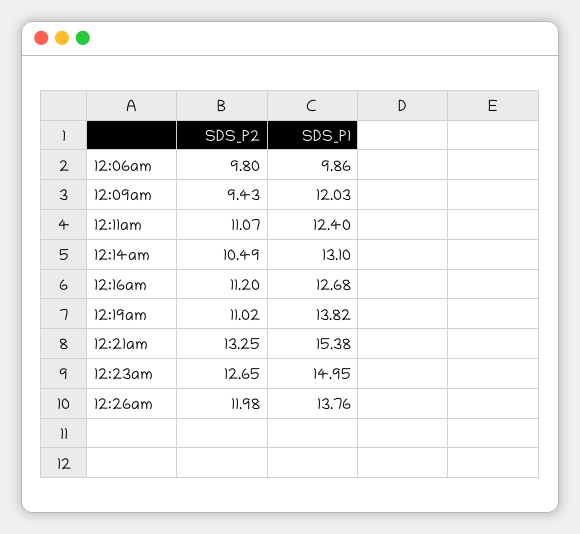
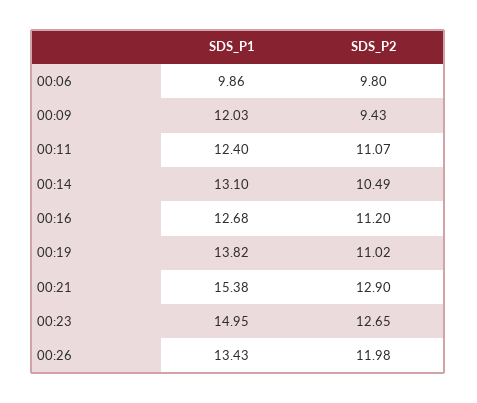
SDS_P2, 12:21am: 13.25 -> 12.9
SDS_P1, 12:26am: 13.76 -> 13.43

